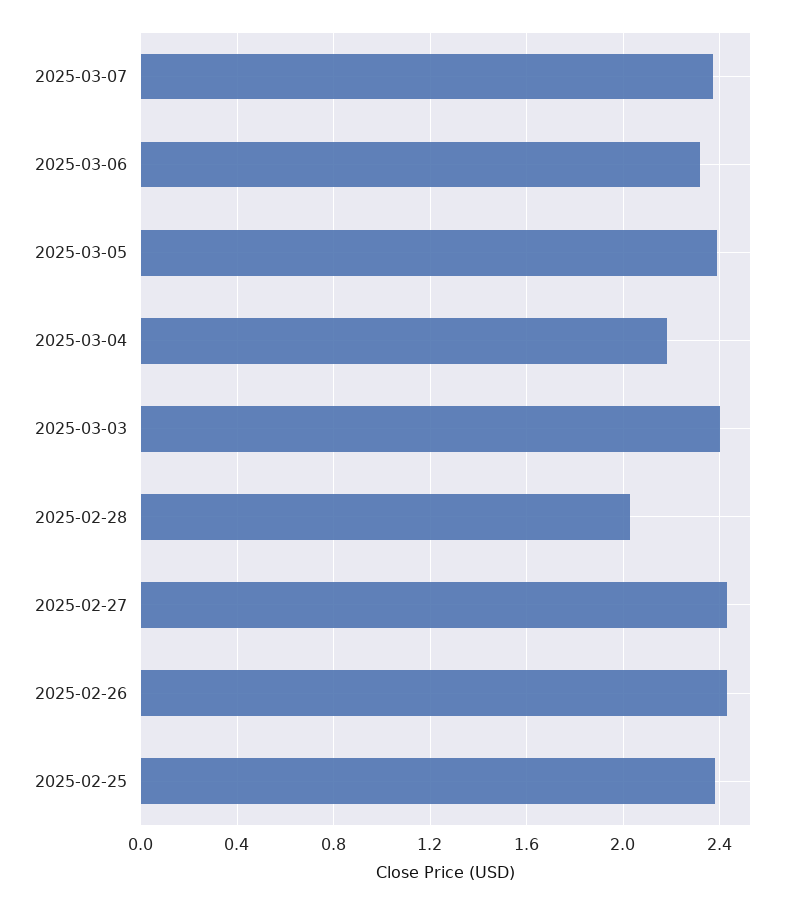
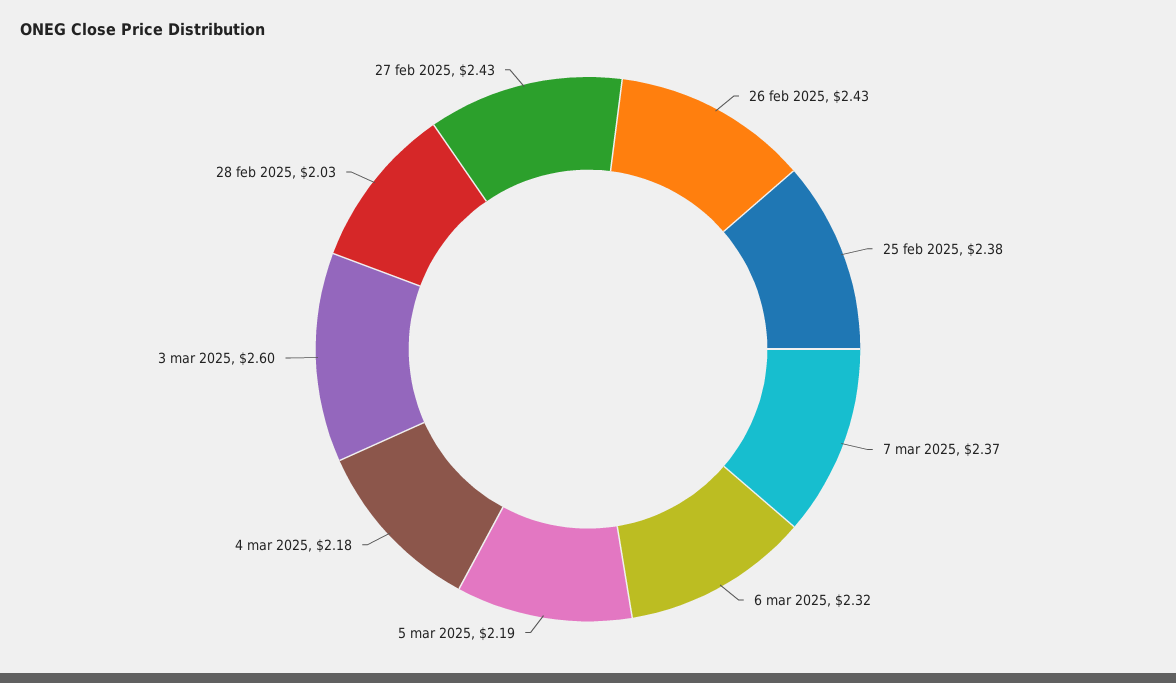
2025-03-05: 2.4 -> 2.19
2025-03-03: 2.4 -> 2.6

